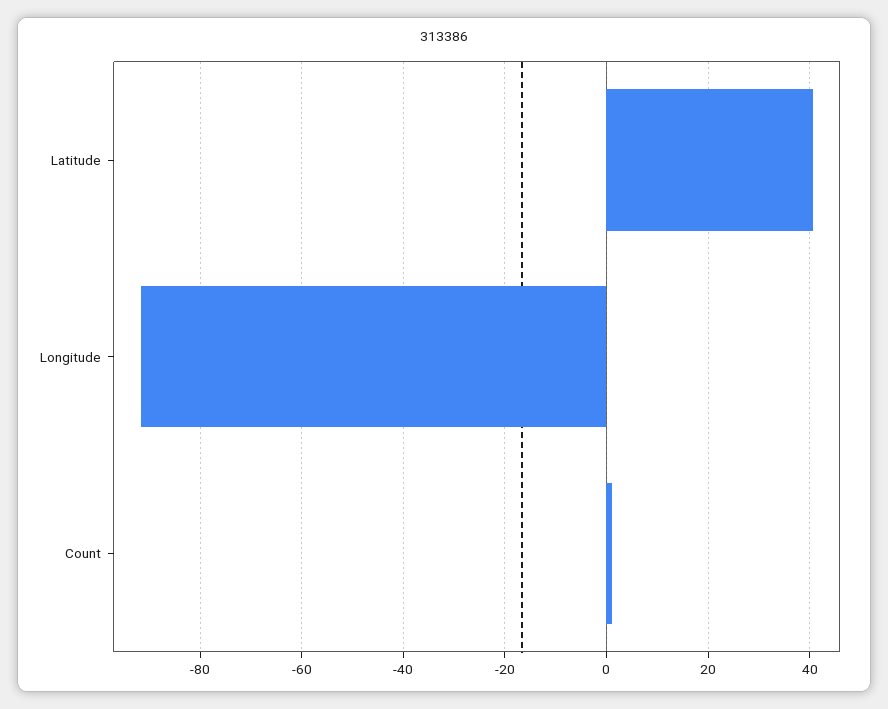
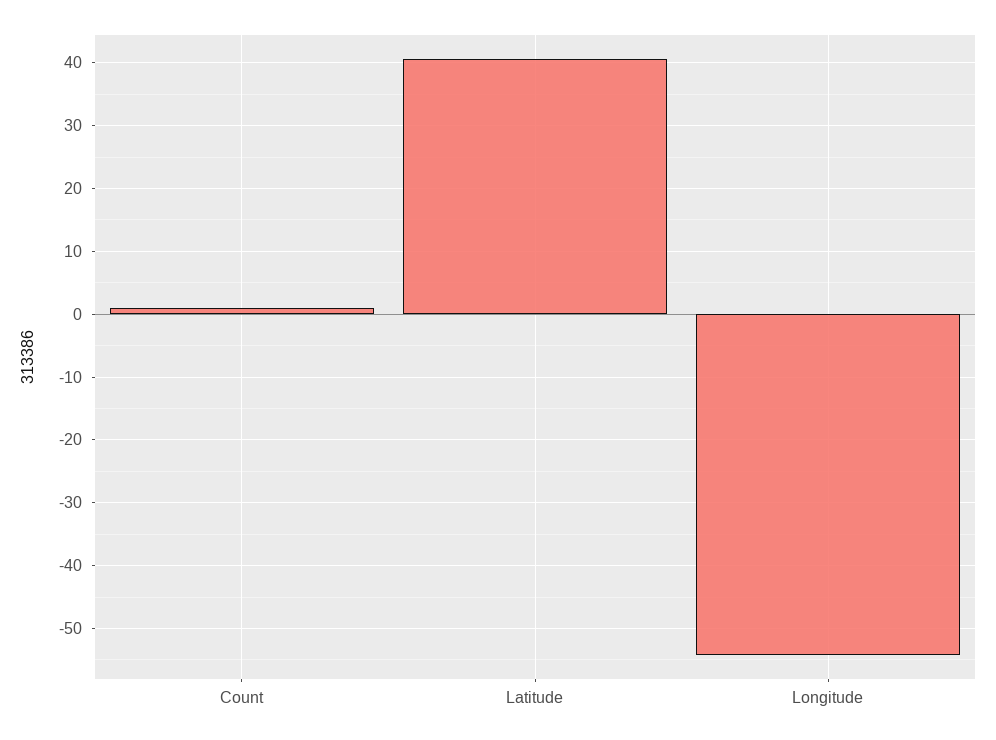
Longitude: -92 -> -54

